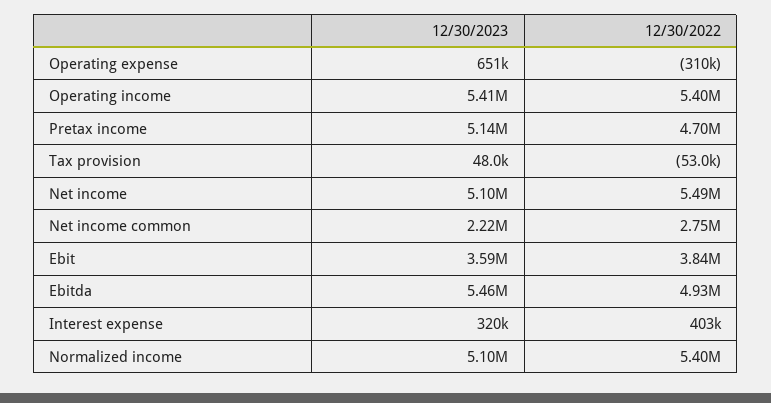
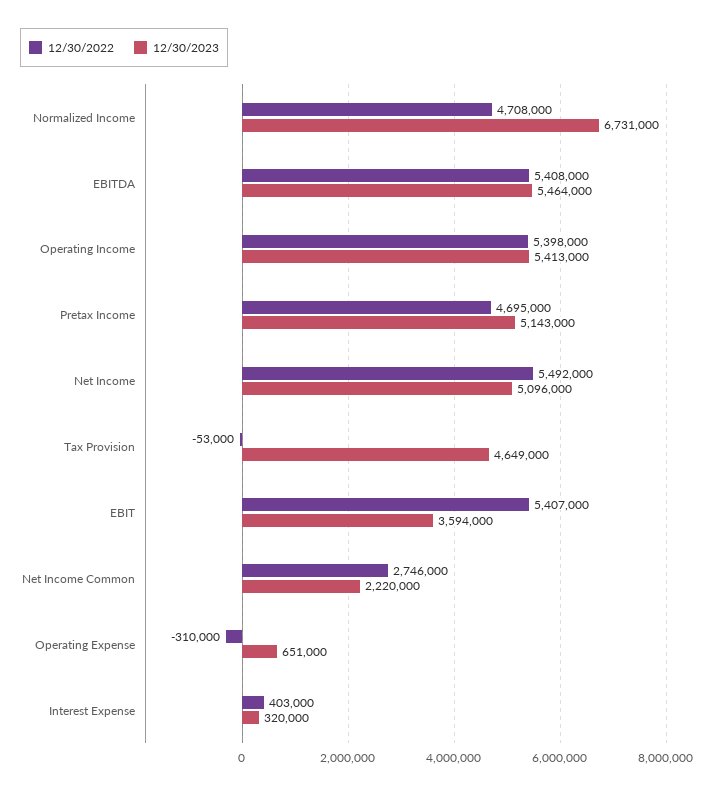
12/30/2023, Tax provision: 48000 -> 4649000
12/30/2022, Ebit: 3840000 -> 5407000
12/30/2022, Ebitda: 4930000 -> 5408000
12/30/2023, Normalized income: 5100000 -> 6731000
12/30/2022, Normalized income: 5400000 -> 4708000

